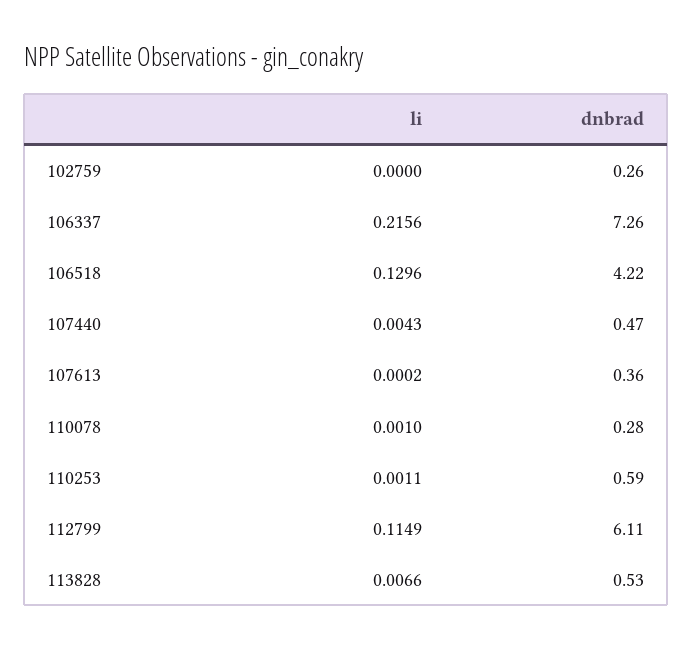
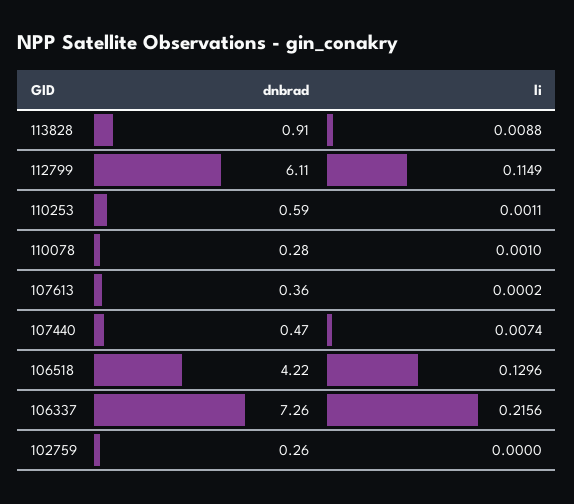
li, 107440: 0.0043 -> 0.0074
li, 113828: 0.0066 -> 0.0088
dnbrad, 113828: 0.53 -> 0.91

